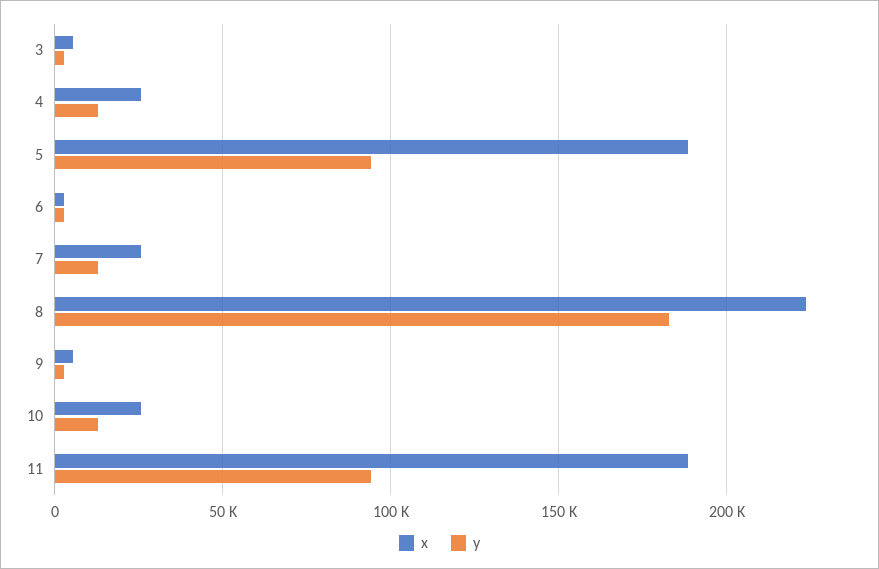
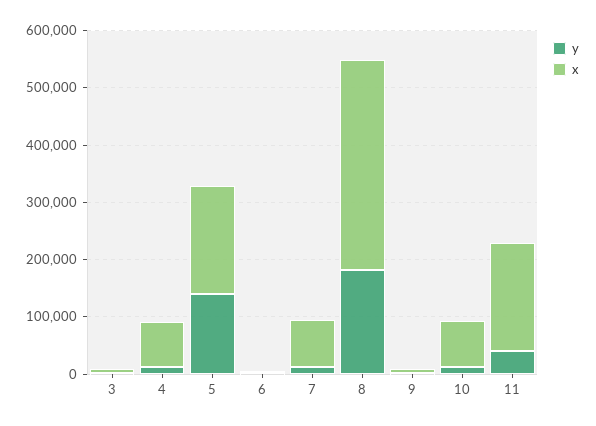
x, 4: 25000 -> 80000
y, 5: 95000 -> 140000
x, 7: 25000 -> 80000
x, 8: 225000 -> 360000
x, 10: 25000 -> 80000
y, 11: 95000 -> 40000

